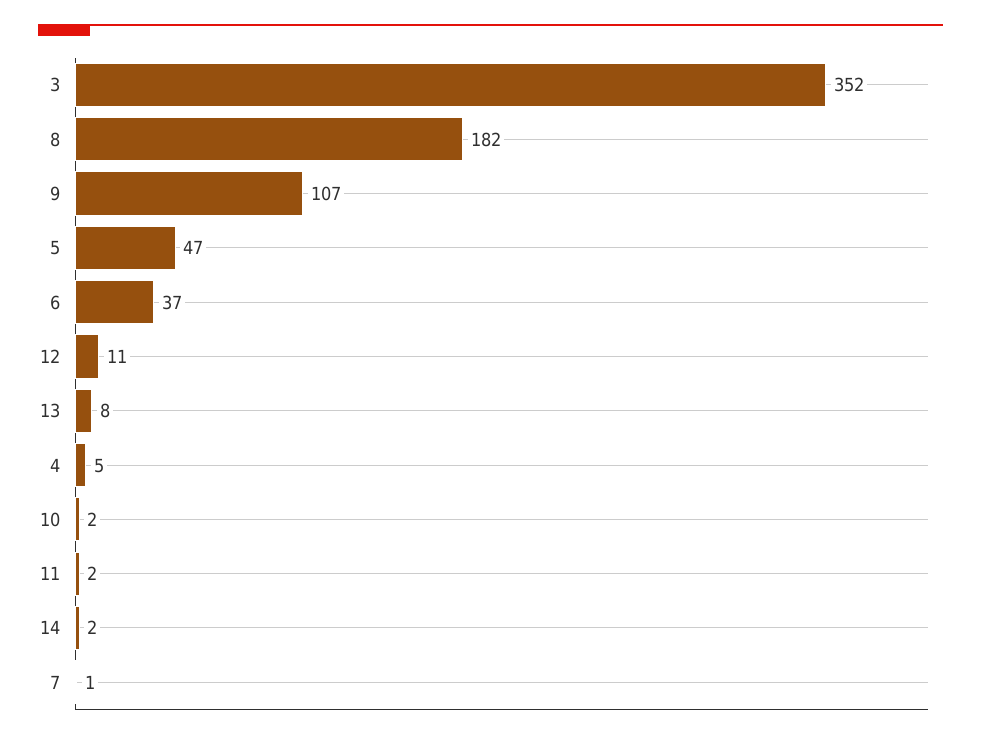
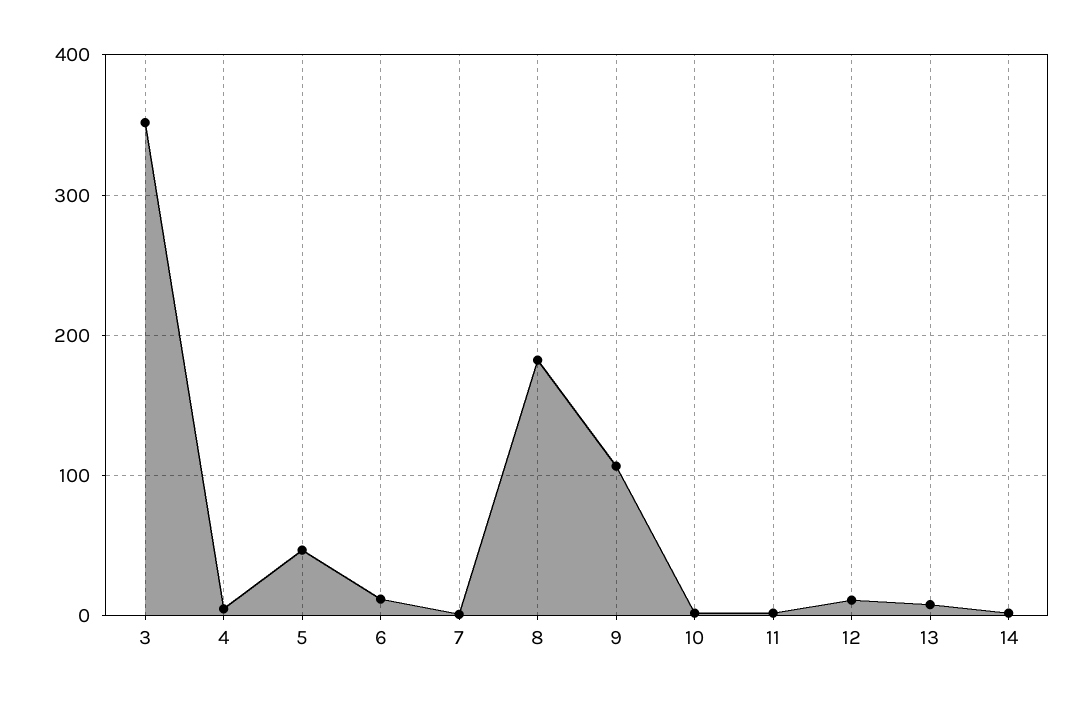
6: 37 -> 10

